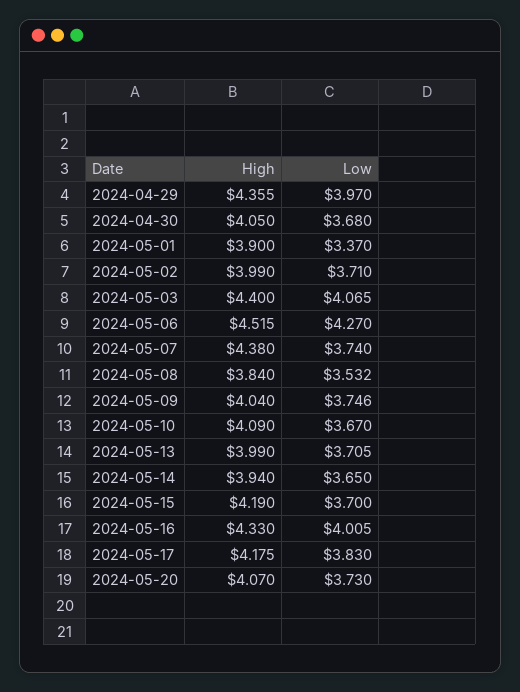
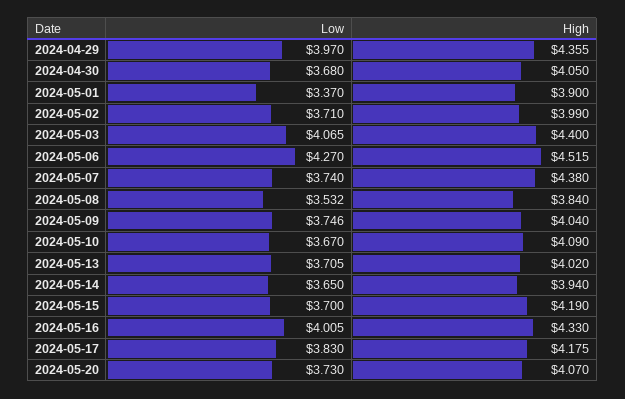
High, 2024-05-13: 3.99 -> 4.02

